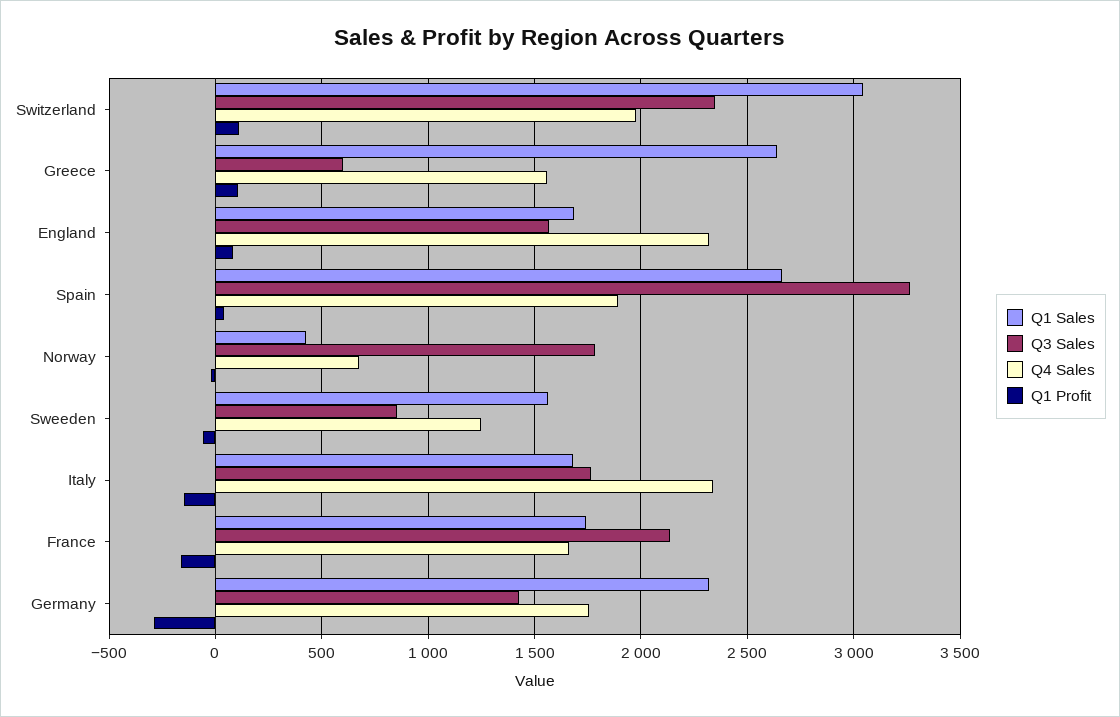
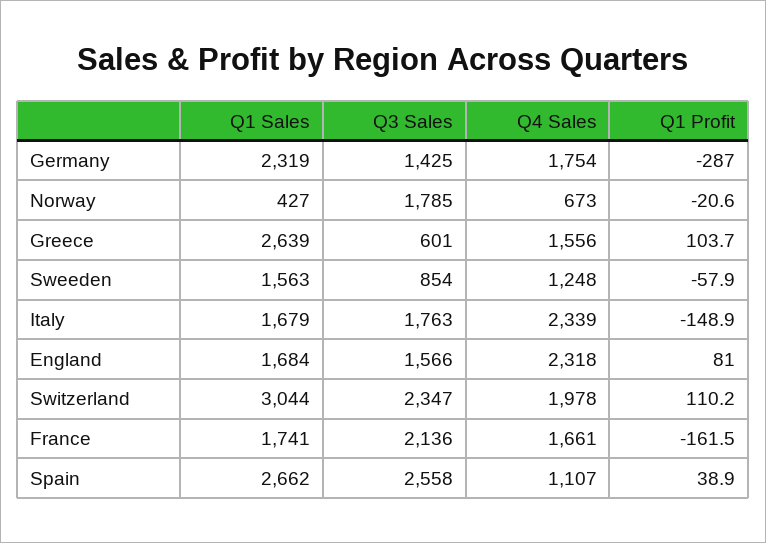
Q3 Sales, Spain: 3250 -> 2558
Q4 Sales, Spain: 1900 -> 1107

